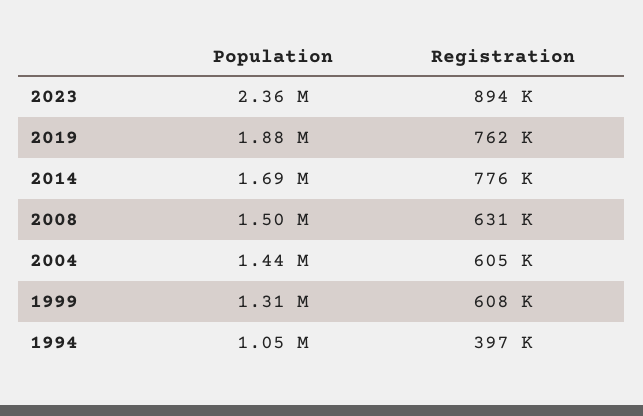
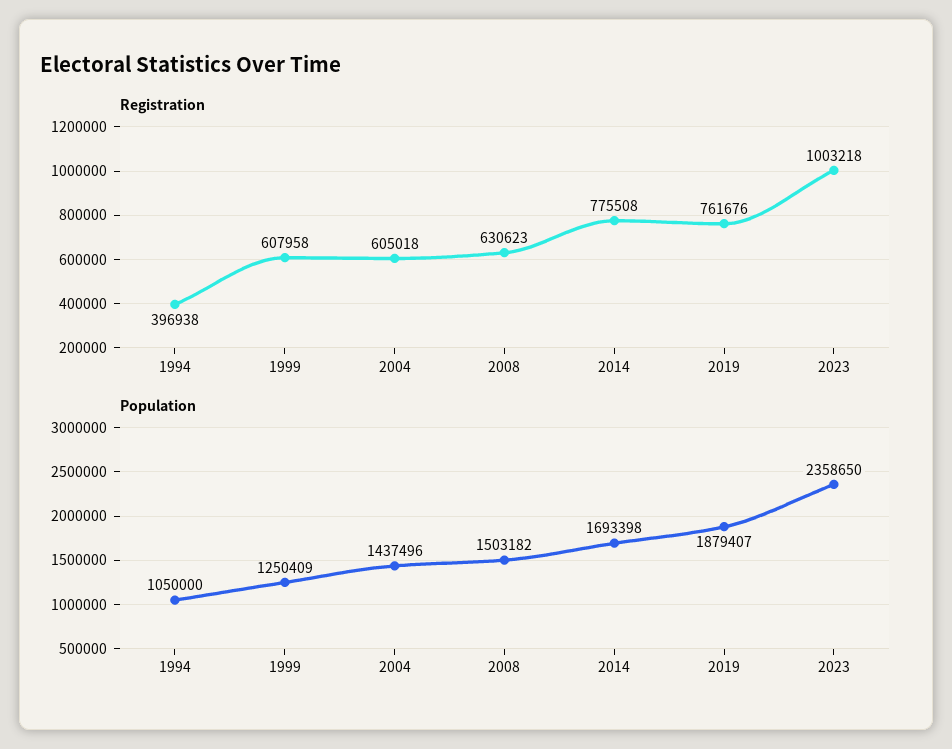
Registration, 2023: 894000 -> 1003218
Population, 1999: 1310000 -> 1250409

